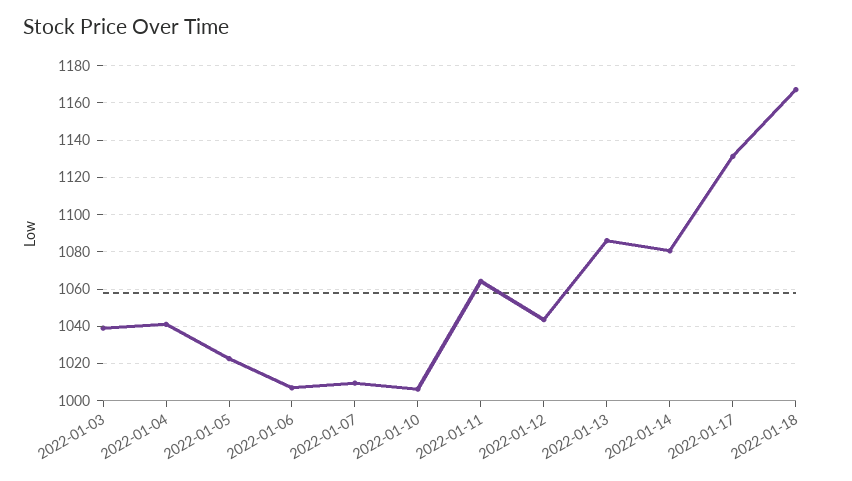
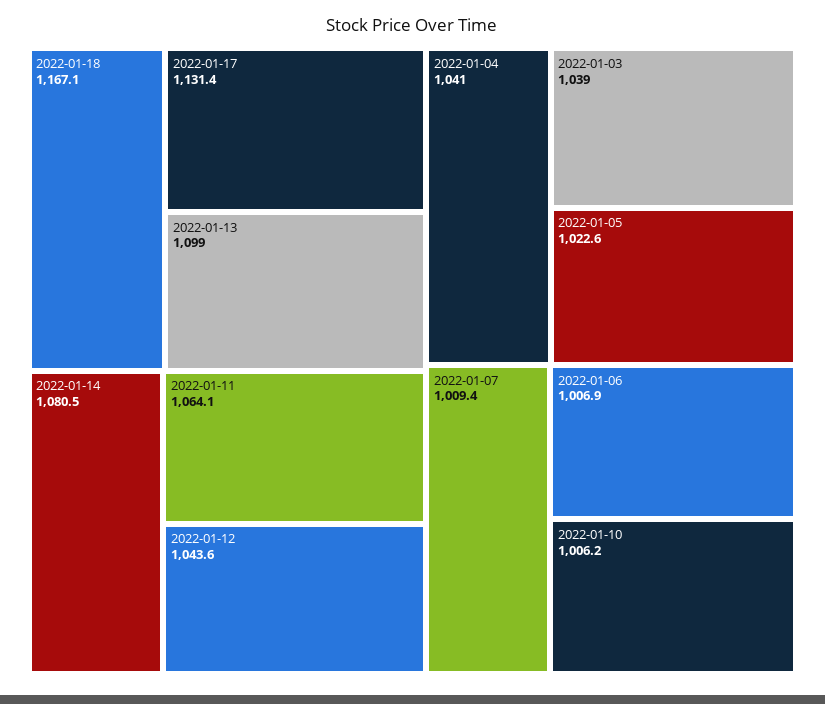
2022-01-13: 1085 -> 1099

